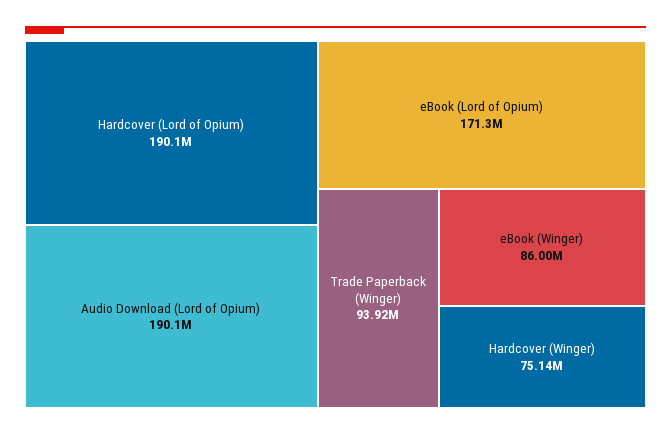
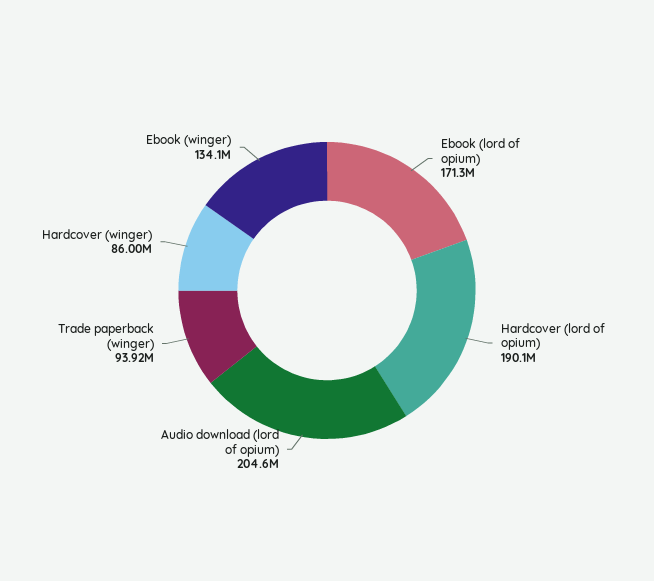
Audio Download (Lord of Opium): 190100000 -> 204600000
eBook (Winger): 86000000 -> 134100000
Hardcover (Winger): 75140000 -> 86000000

